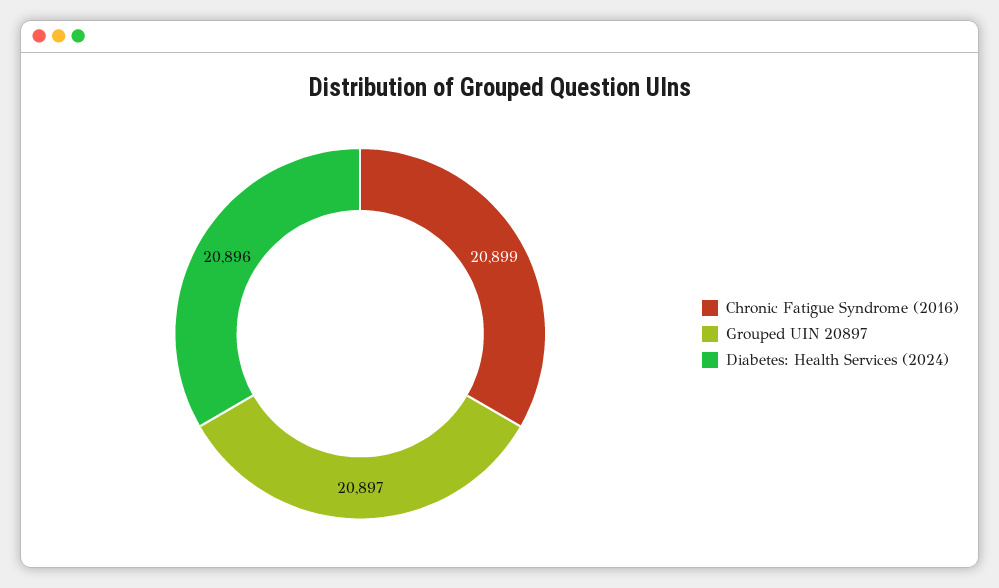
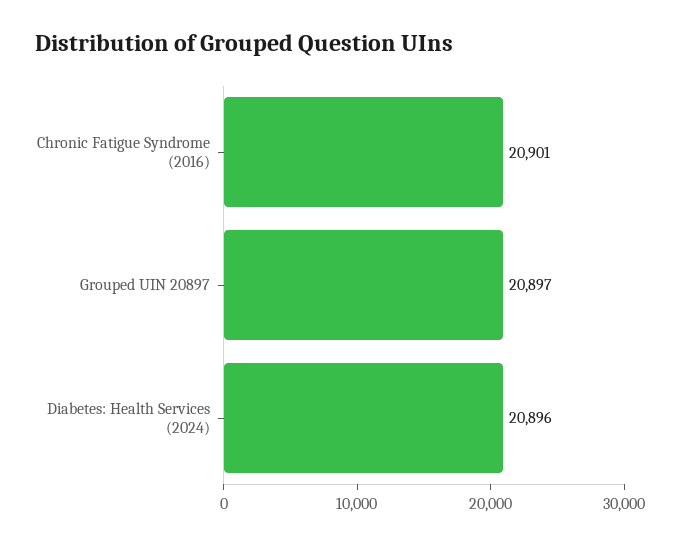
Chronic Fatigue Syndrome (2016): 20899 -> 20901

